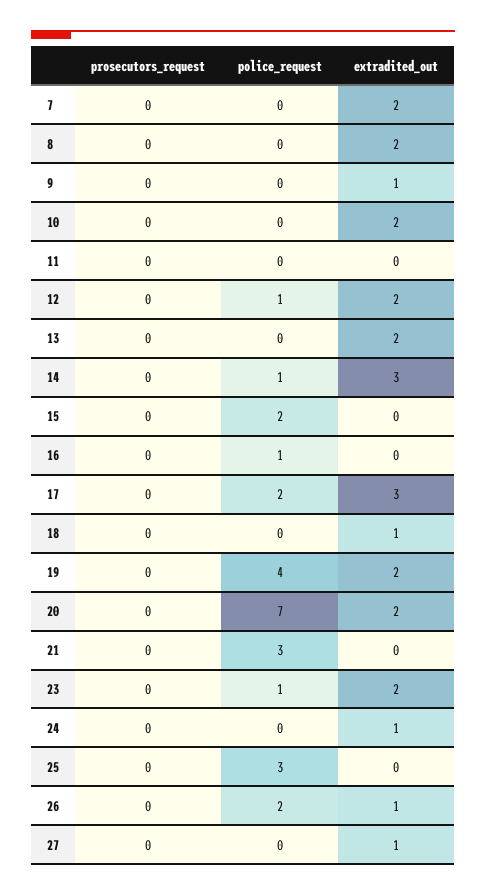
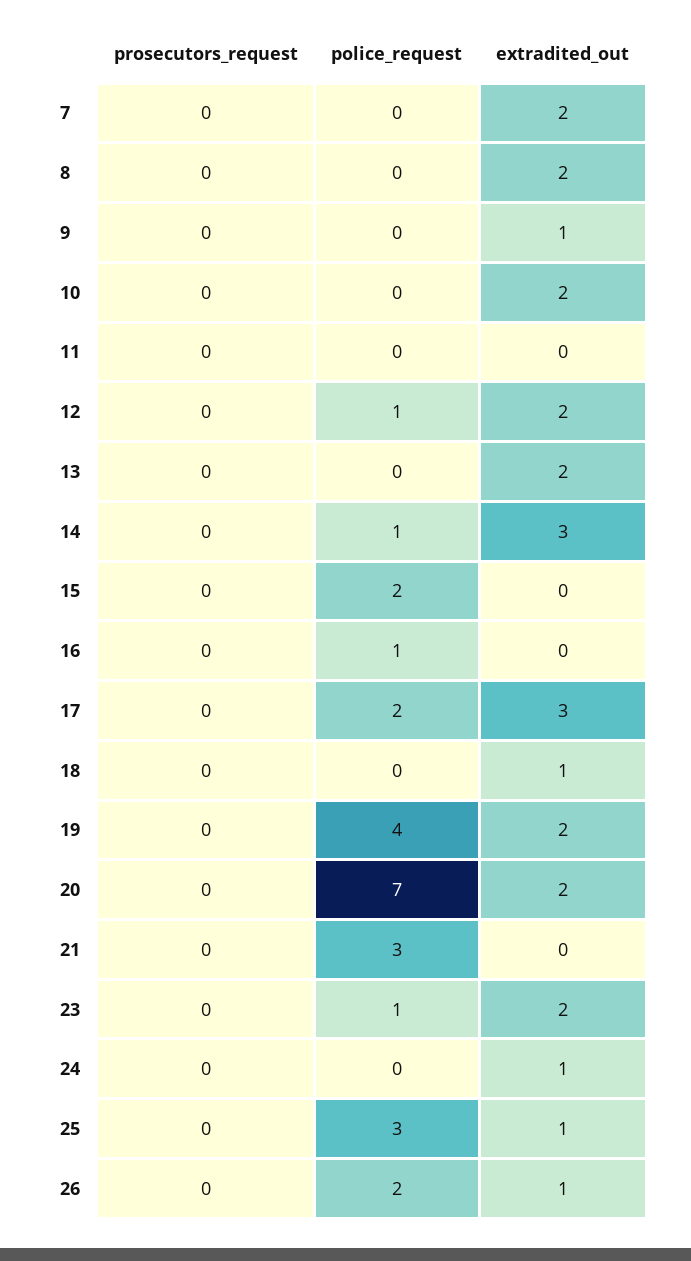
extradited_out, 25: 0 -> 1
prosecutors_request, 27: 0 -> none
police_request, 27: 0 -> none
extradited_out, 27: 1 -> none

